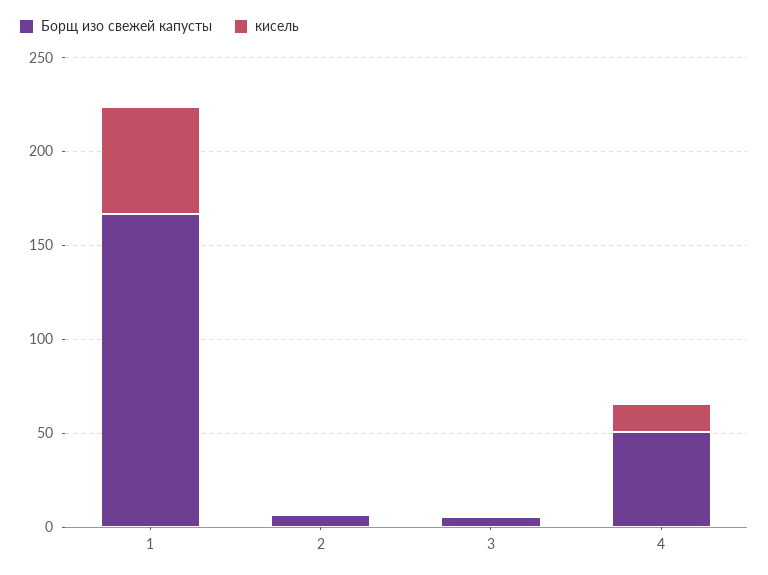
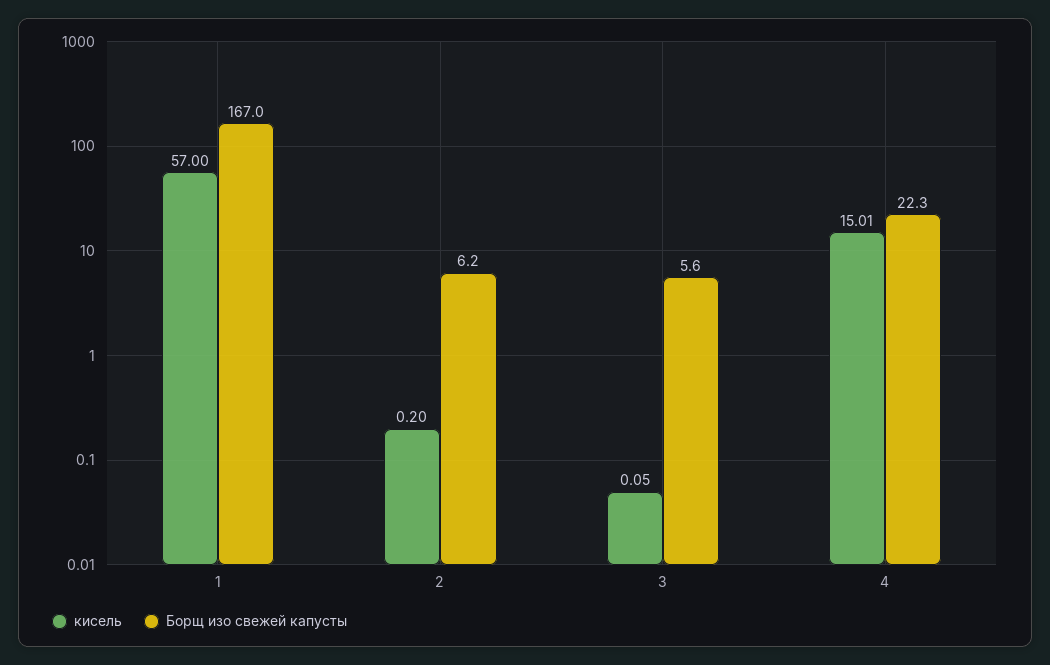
Борщ изо свежей капусты, 4: 50 -> 22.3

